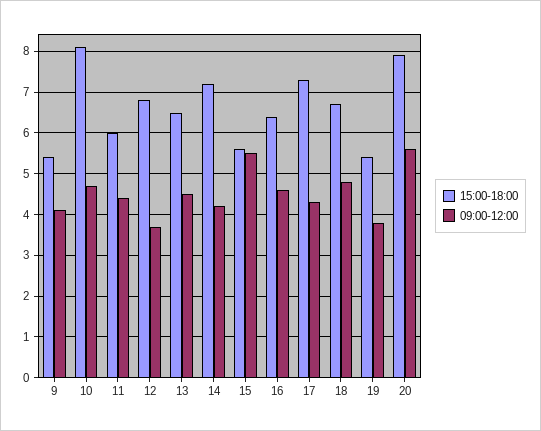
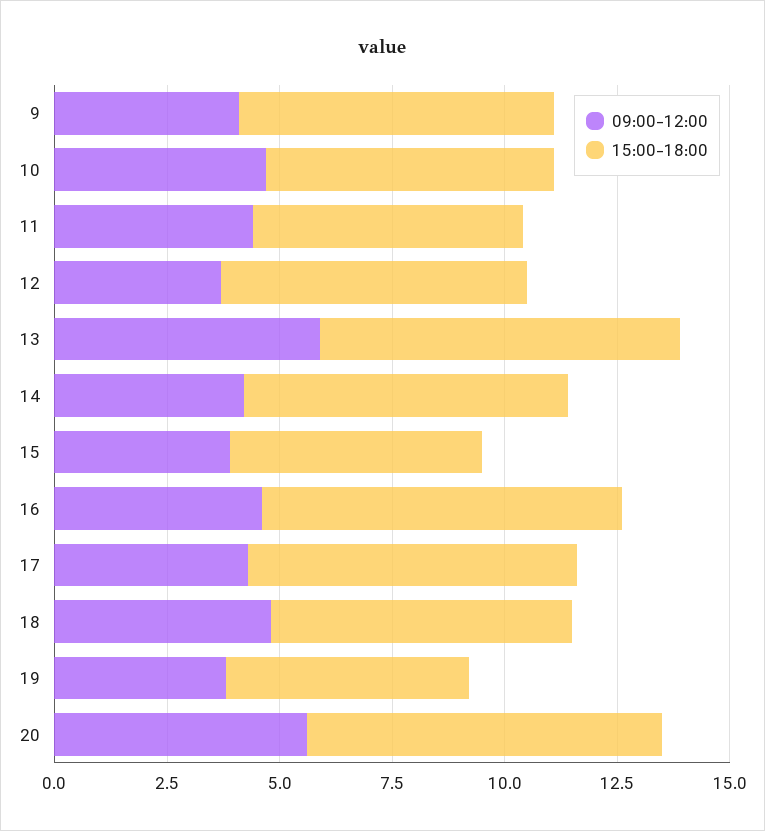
15:00-18:00, 9: 5.5 -> 7
15:00-18:00, 10: 8 -> 6.5
15:00-18:00, 13: 6.5 -> 8
09:00-12:00, 13: 4.5 -> 6
09:00-12:00, 15: 5.5 -> 4
15:00-18:00, 16: 6.5 -> 8

